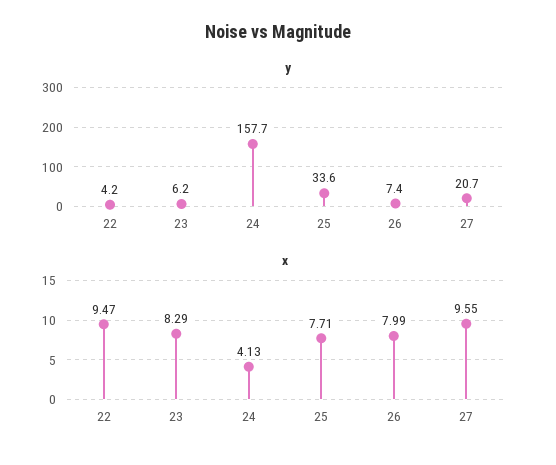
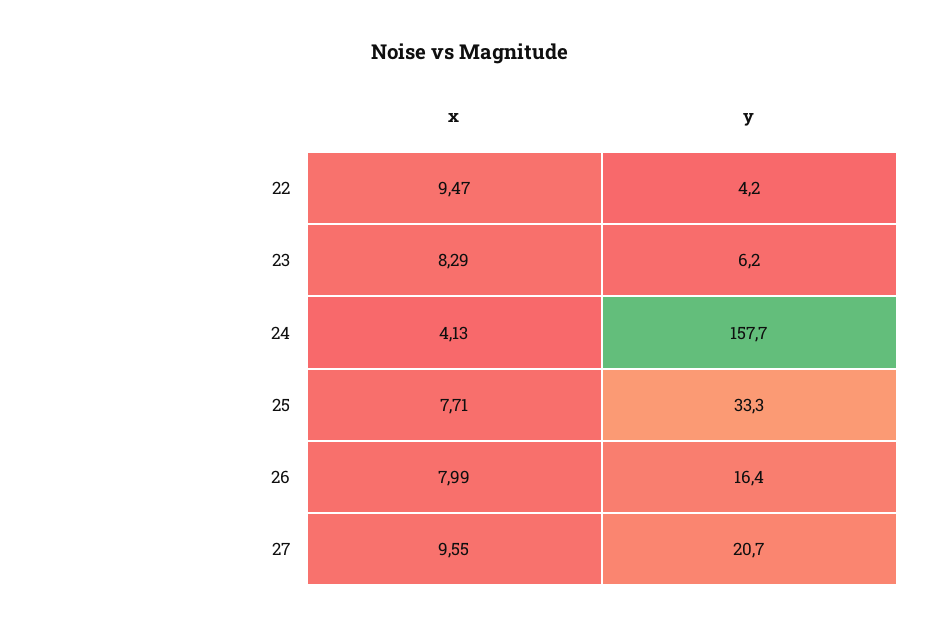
y, 25: 33.6 -> 33.3
y, 26: 7.4 -> 16.4

